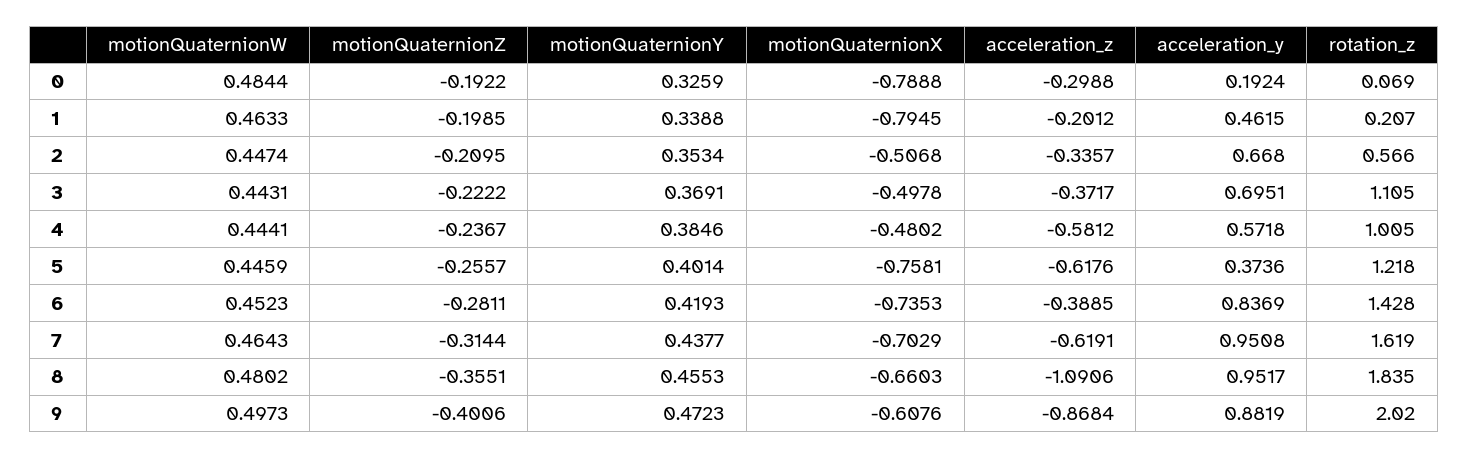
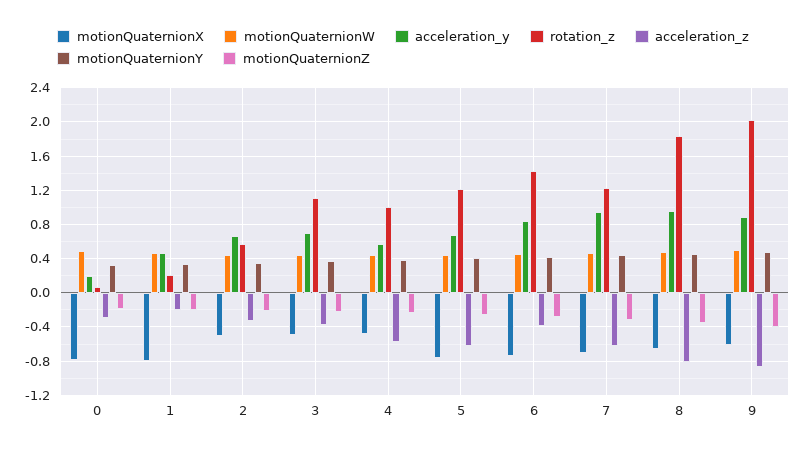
acceleration_y, 5: 0.3736 -> 0.7
rotation_z, 7: 1.619 -> 1.2
acceleration_z, 8: -1.0906 -> -0.8

